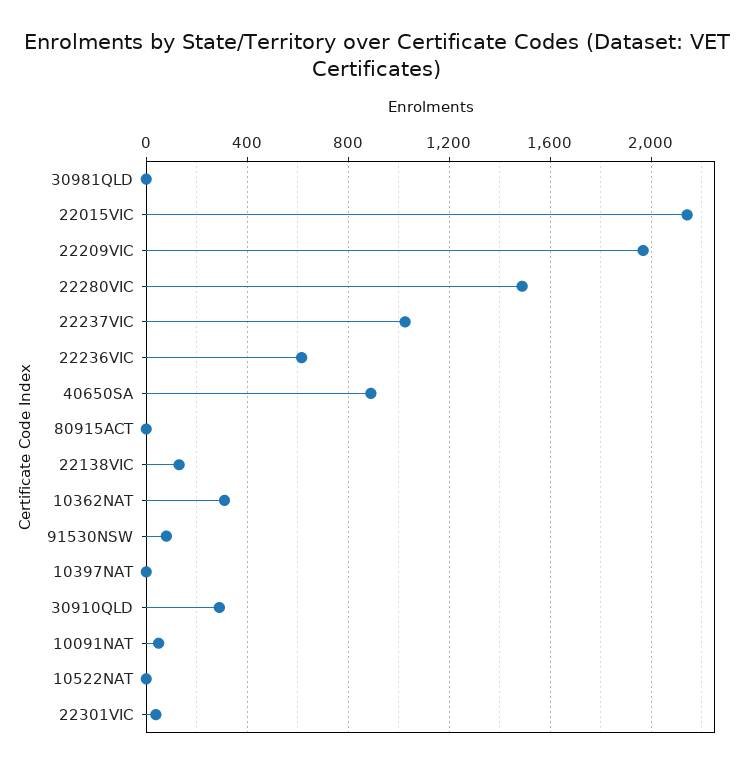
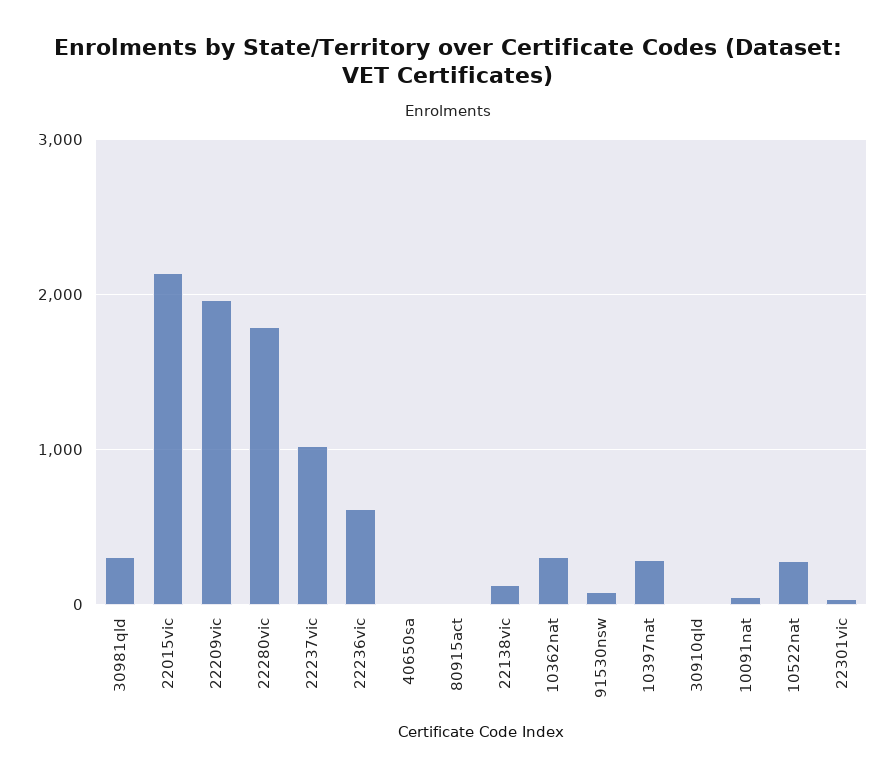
30981QLD: 0 -> 300
22280VIC: 1500 -> 1800
40650SA: 900 -> 0
10397NAT: 0 -> 300
30910QLD: 300 -> 0
10522NAT: 0 -> 300

